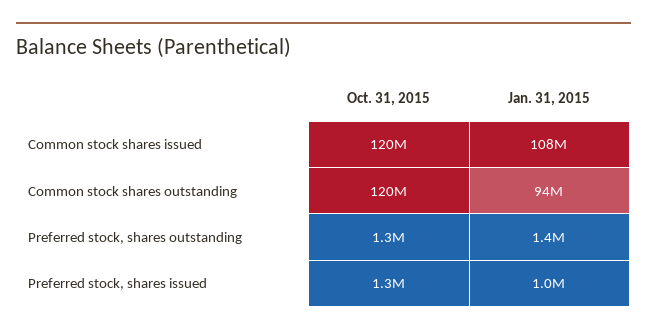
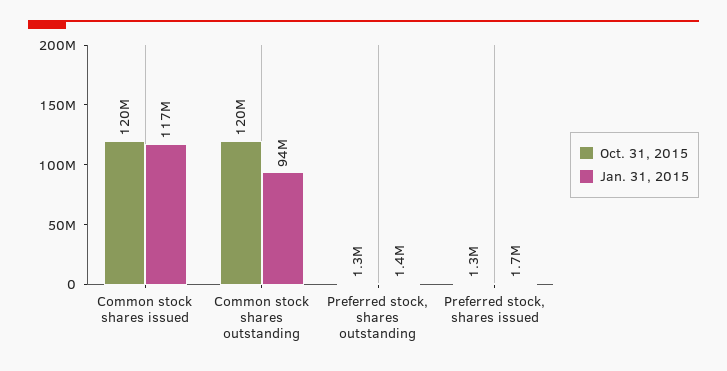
Jan. 31, 2015, Common stock shares issued: 108000000 -> 117000000
Jan. 31, 2015, Preferred stock, shares issued: 1000000 -> 1700000

